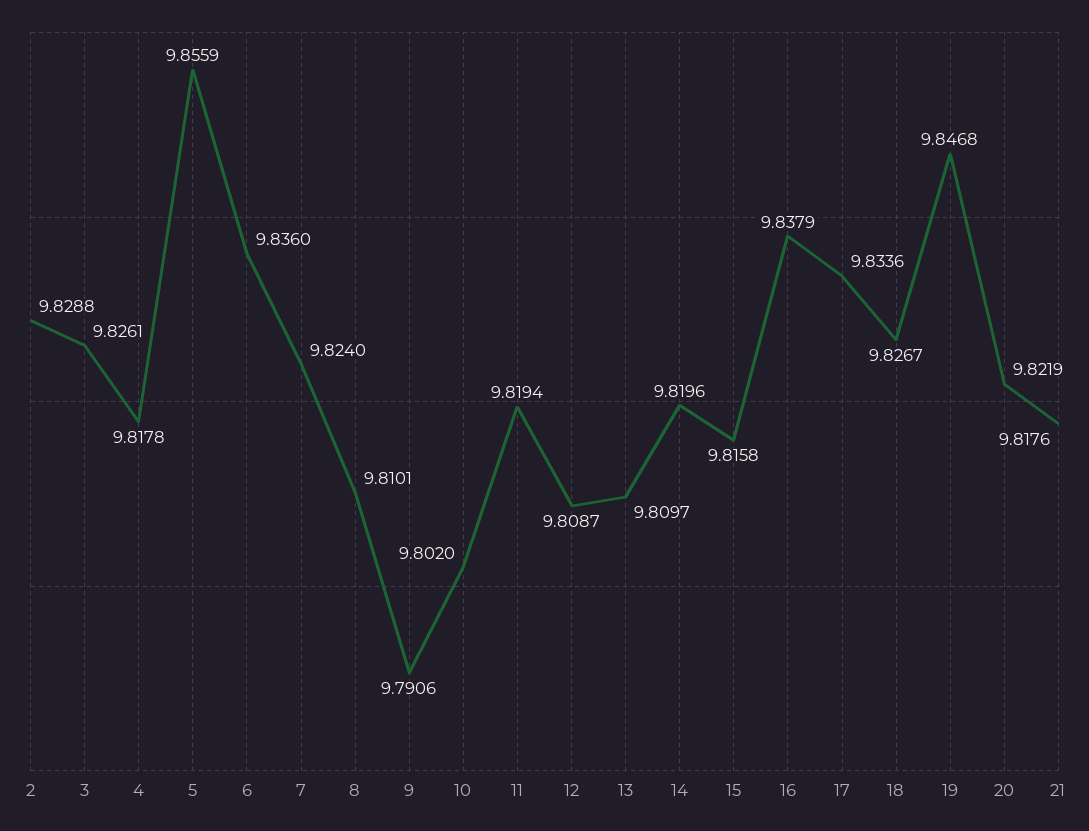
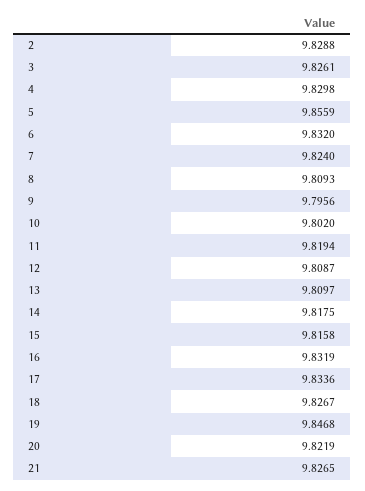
4: 9.8178 -> 9.8298
6: 9.836 -> 9.832
8: 9.8101 -> 9.8093
9: 9.7906 -> 9.7956
14: 9.8196 -> 9.8175
16: 9.8379 -> 9.8319
21: 9.8176 -> 9.8265

